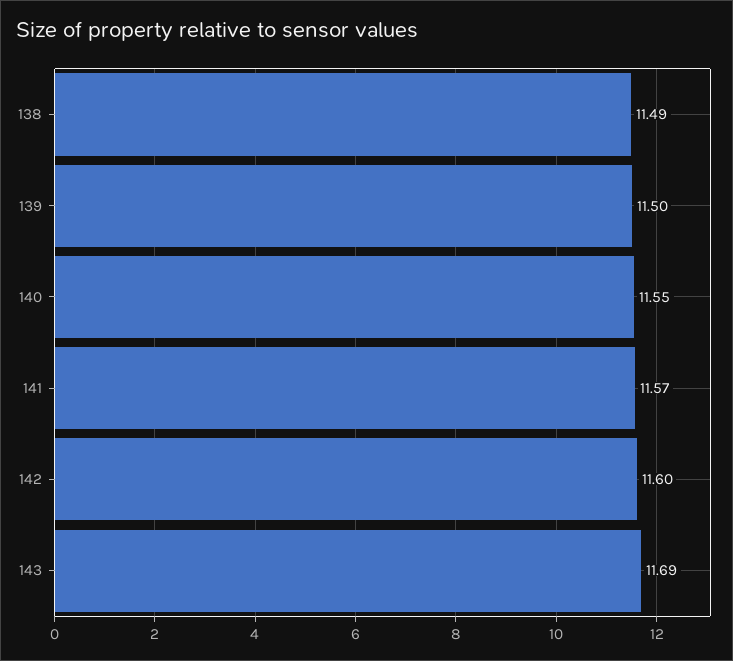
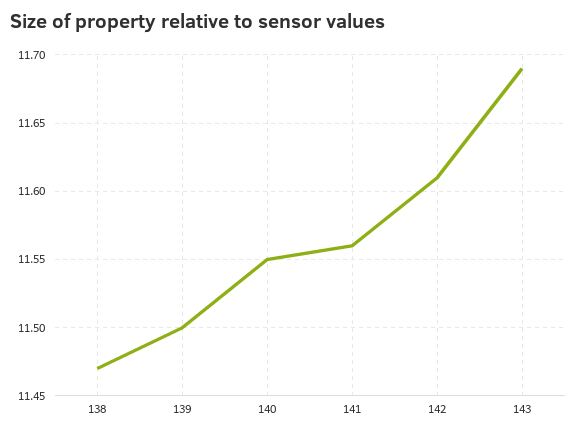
138: 11.49 -> 11.47
141: 11.57 -> 11.56
142: 11.6 -> 11.61

